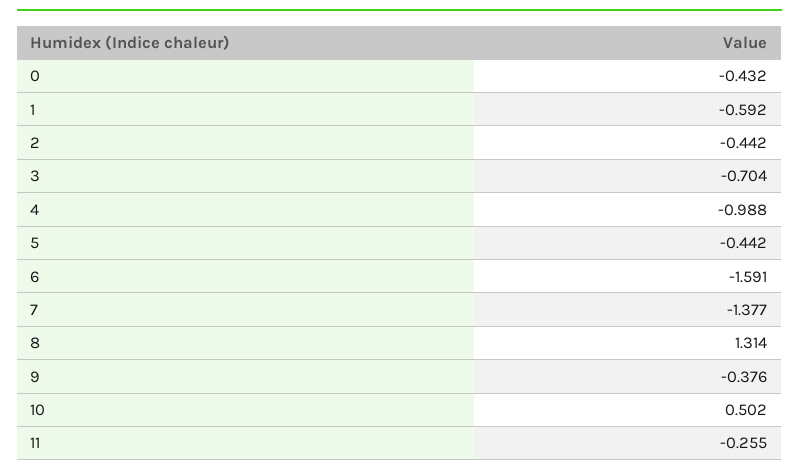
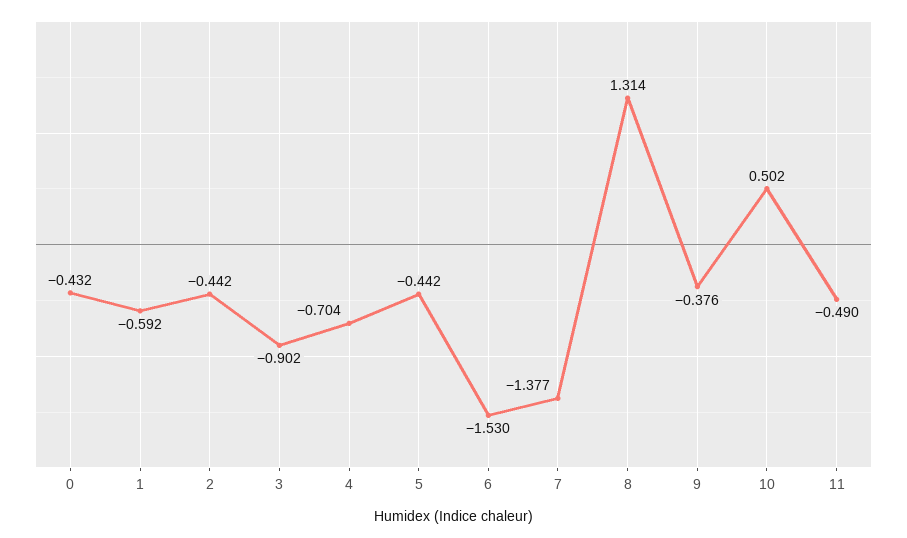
3: -0.704 -> -0.902
4: -0.988 -> -0.704
6: -1.591 -> -1.53
11: -0.255 -> -0.49

